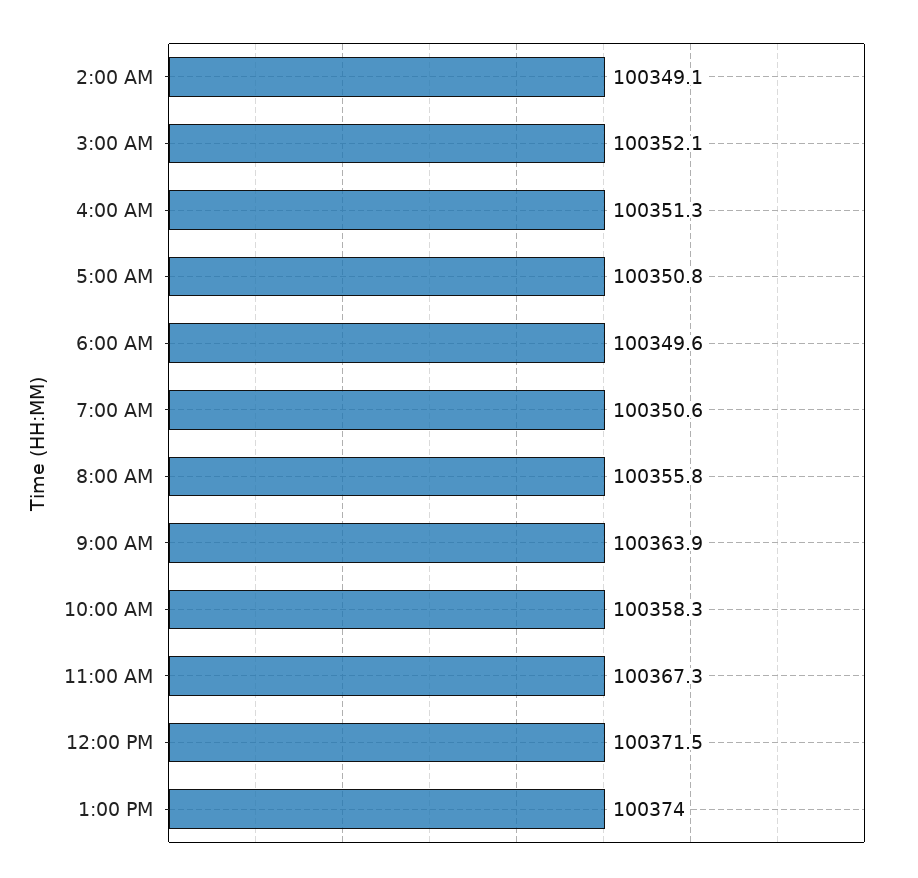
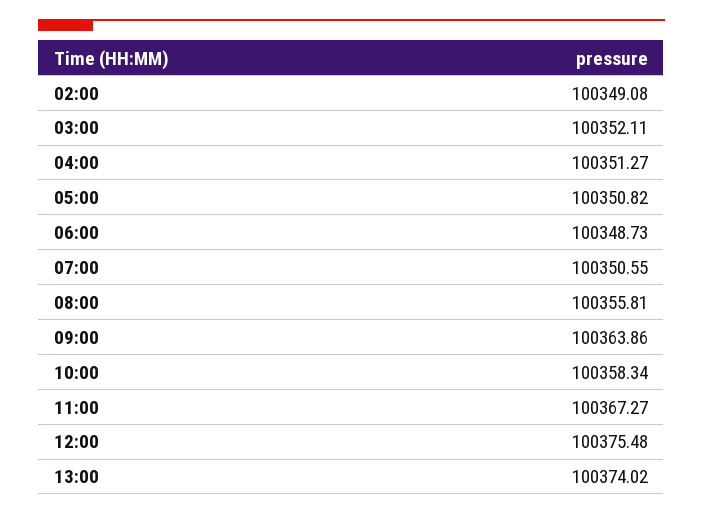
6:00 AM: 100349.6 -> 100348.73
12:00 PM: 100371.5 -> 100375.48

